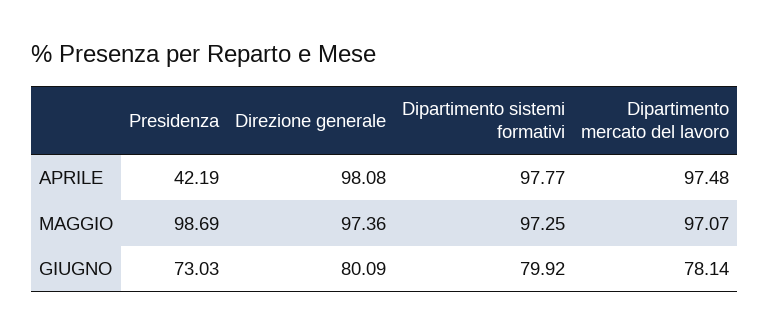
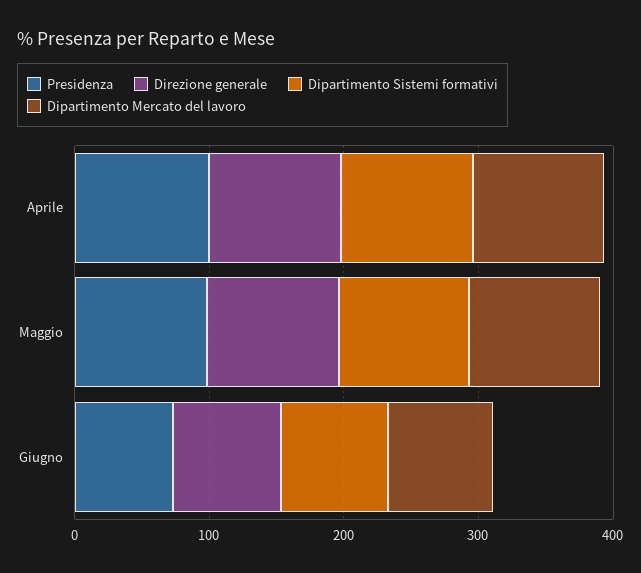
Presidenza, APRILE: 42.19 -> 100

